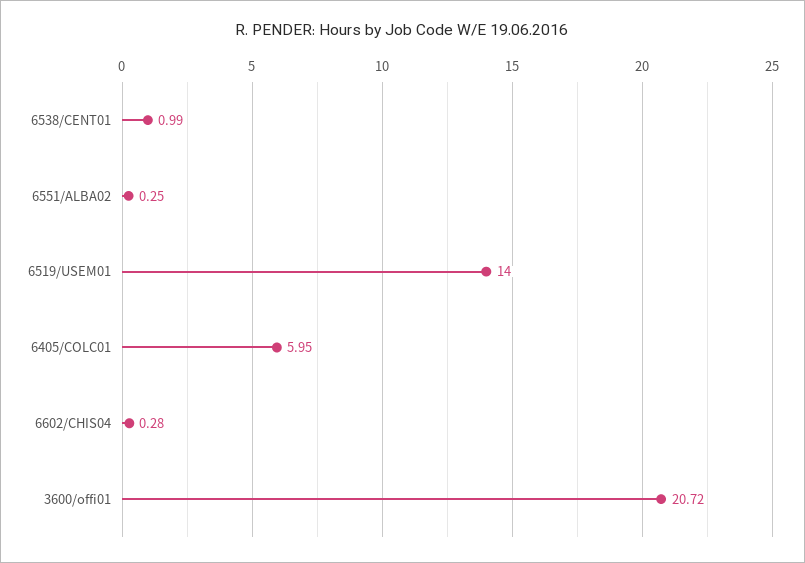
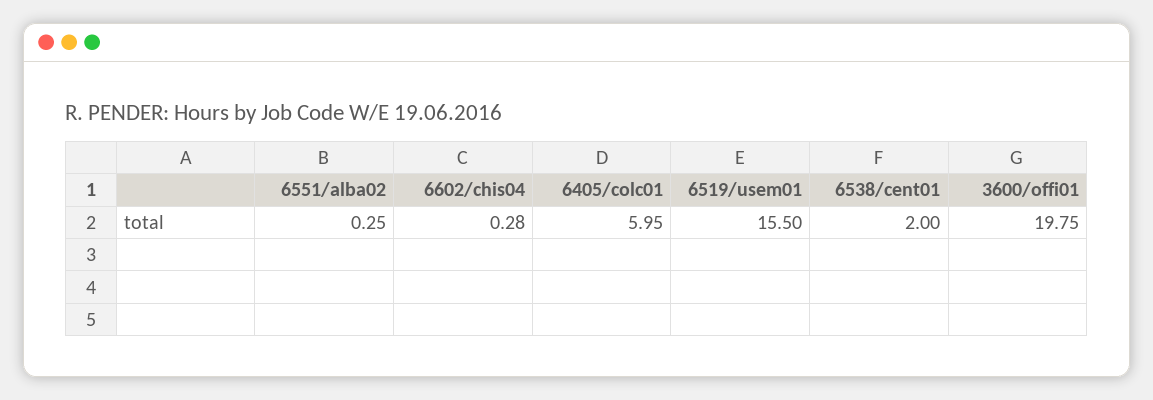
6538/CENT01: 0.99 -> 2
6519/USEM01: 14 -> 15.5
3600/offi01: 20.72 -> 19.75

